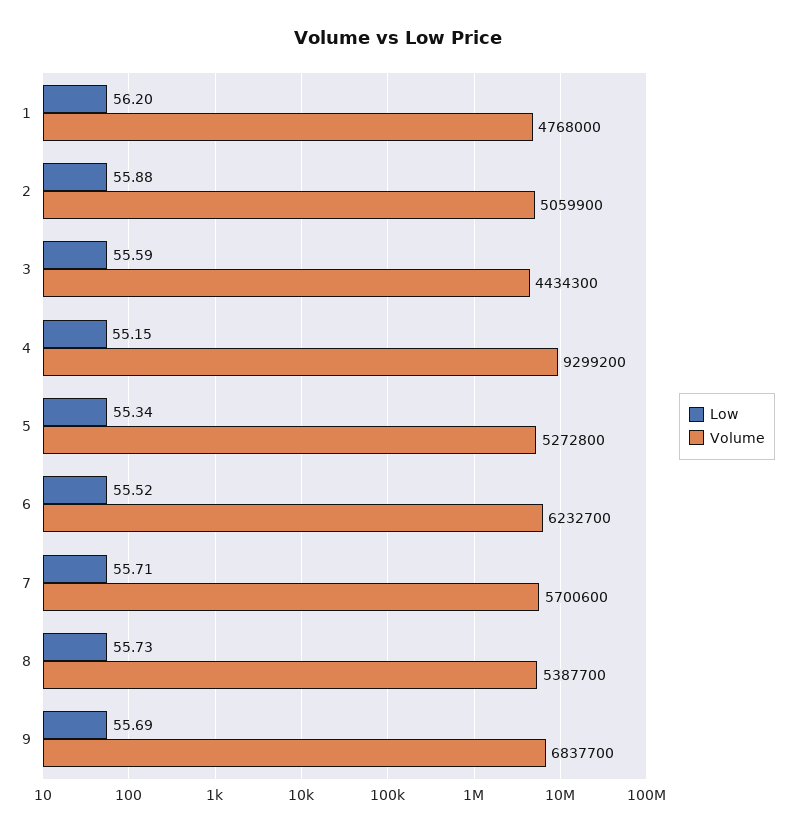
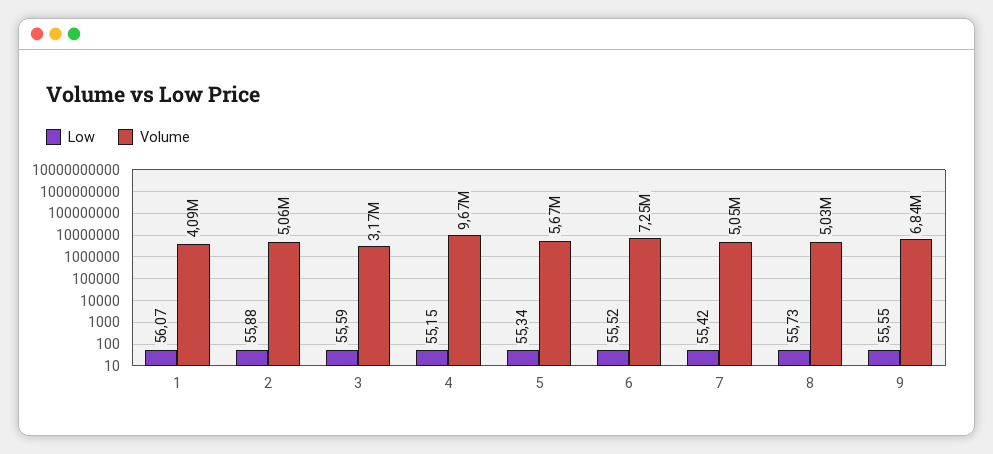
Low, 1: 56.2 -> 56.07
Volume, 1: 4768000 -> 4090000
Volume, 3: 4434300 -> 3170000
Volume, 4: 9299200 -> 9670000
Volume, 5: 5272800 -> 5670000
Volume, 6: 6232700 -> 7250000
Low, 7: 55.71 -> 55.42
Volume, 7: 5700600 -> 5050000
Volume, 8: 5387700 -> 5030000
Low, 9: 55.69 -> 55.55

